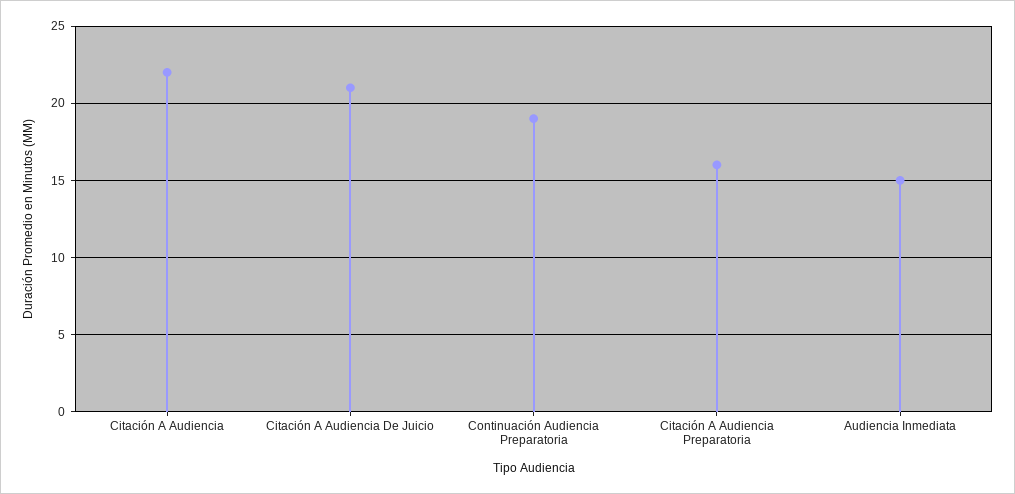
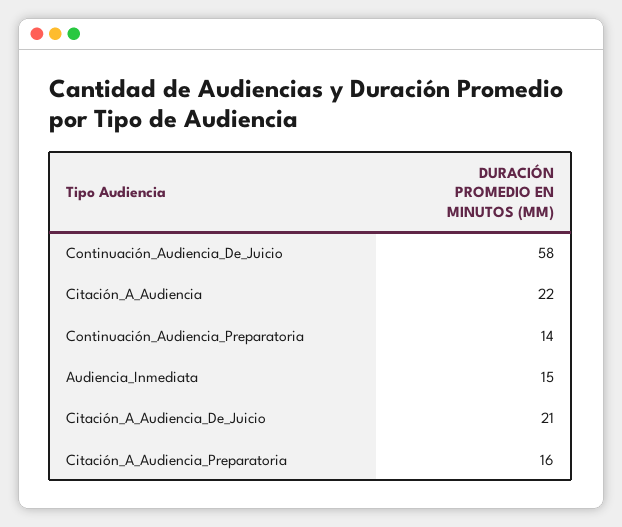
Continuación Audiencia Preparatoria: 19 -> 14
Continuación_Audiencia_De_Juicio: none -> 58

